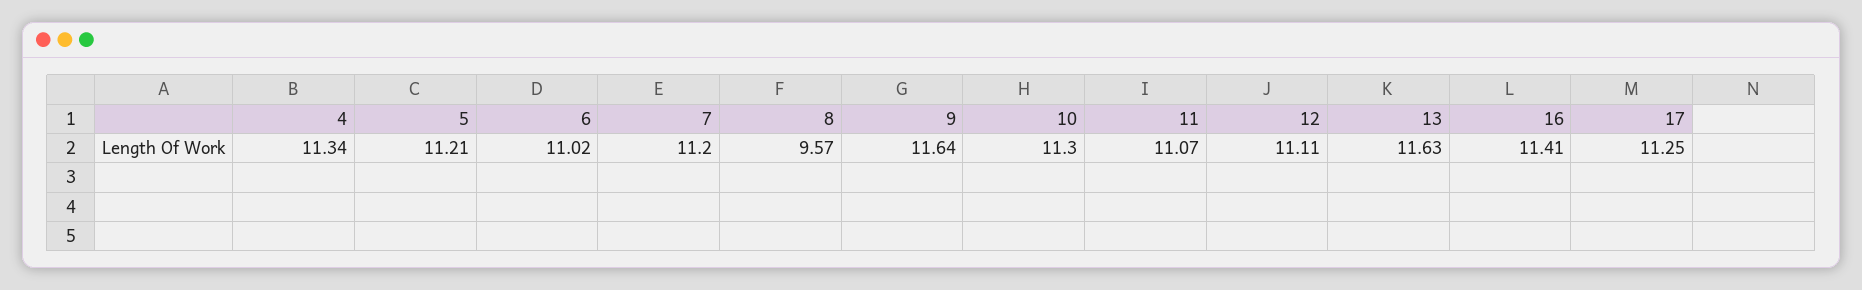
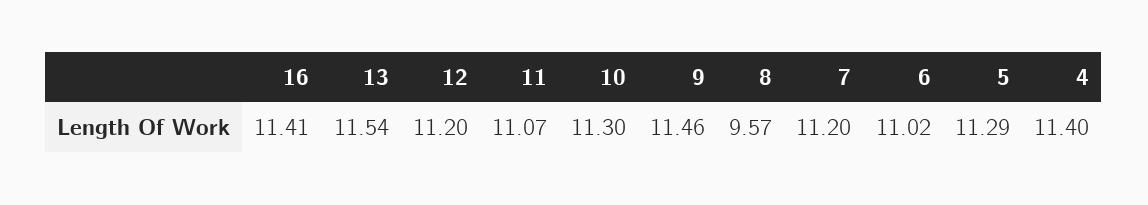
4: 11.34 -> 11.4
5: 11.21 -> 11.29
9: 11.64 -> 11.46
12: 11.11 -> 11.2
13: 11.63 -> 11.54
17: 11.25 -> none

